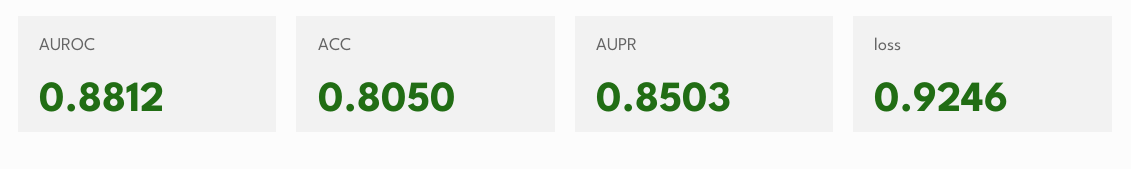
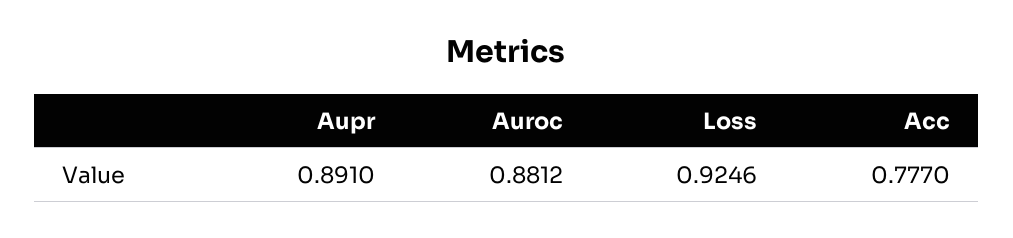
ACC: 0.805 -> 0.777
AUPR: 0.8503 -> 0.891

